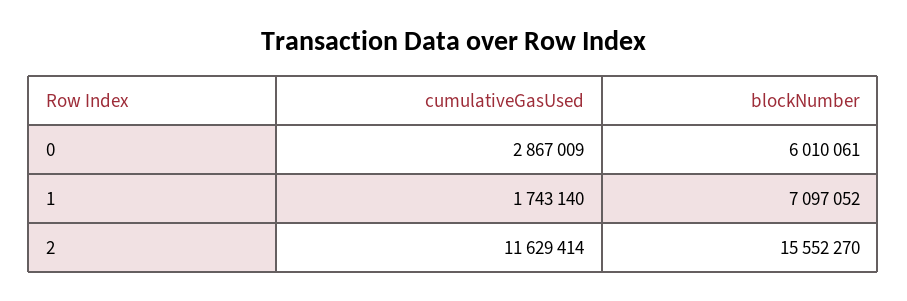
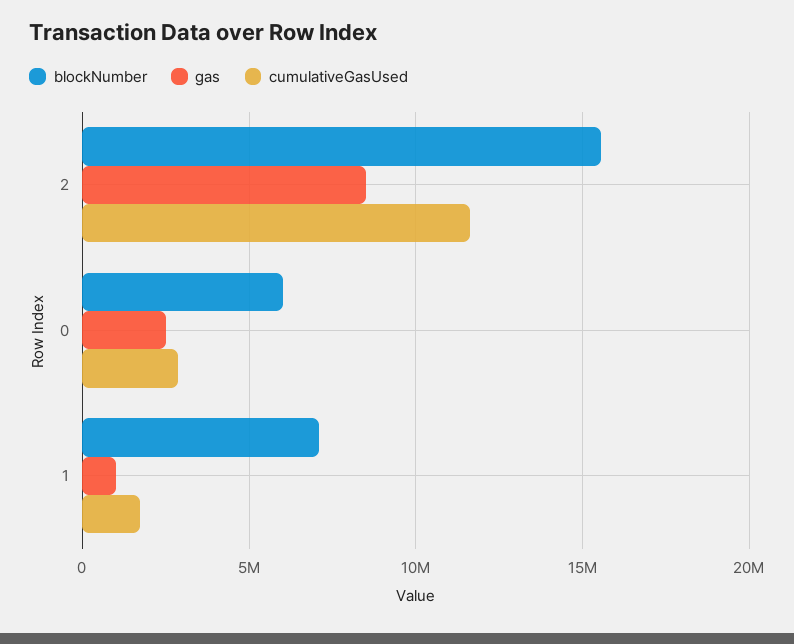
gas, 2: none -> 8500000
gas, 0: none -> 2500000
gas, 1: none -> 1000000

